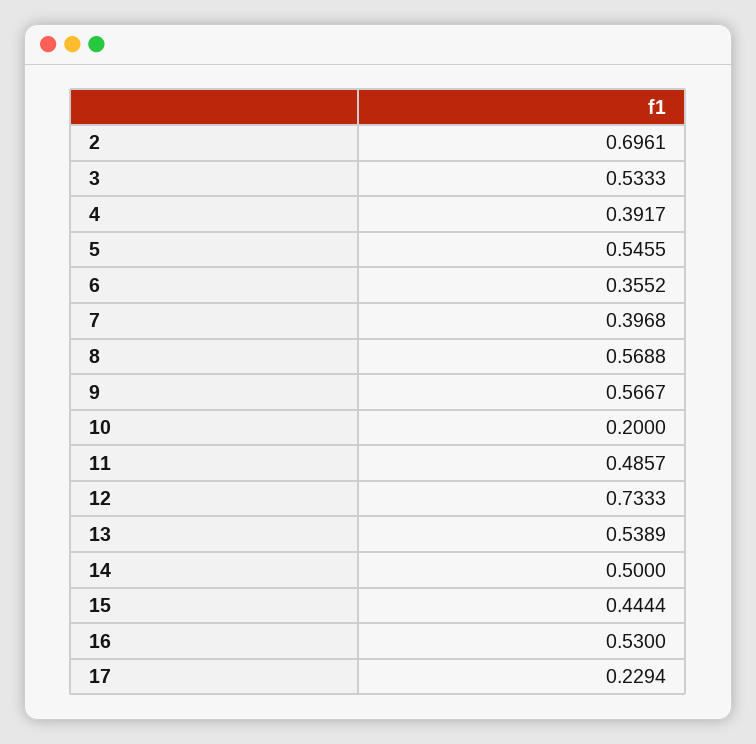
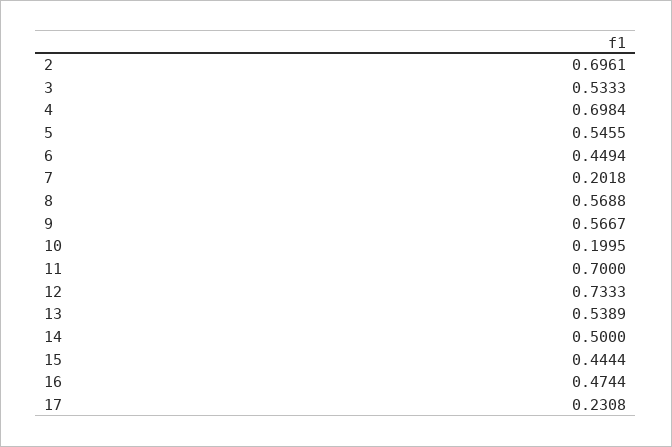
4: 0.3917 -> 0.6984
6: 0.3552 -> 0.4494
7: 0.3968 -> 0.2018
10: 0.2 -> 0.1995
11: 0.4857 -> 0.7
16: 0.53 -> 0.4744
17: 0.2294 -> 0.2308

